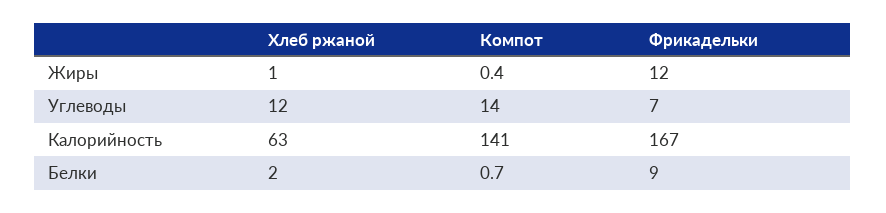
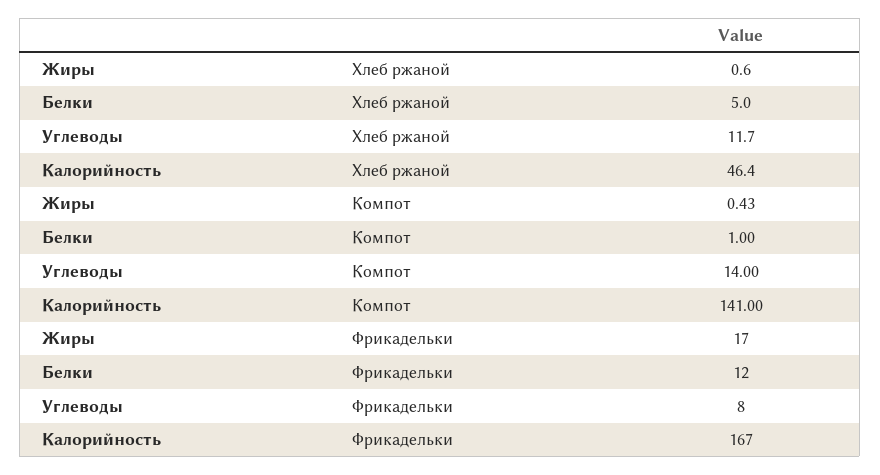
Фрикадельки, Жиры: 12 -> 17
Фрикадельки, Углеводы: 7 -> 8
Хлеб ржаной, Калорийность: 63 -> 46.4
Хлеб ржаной, Белки: 2 -> 5
Компот, Белки: 0.7 -> 1
Фрикадельки, Белки: 9 -> 12

